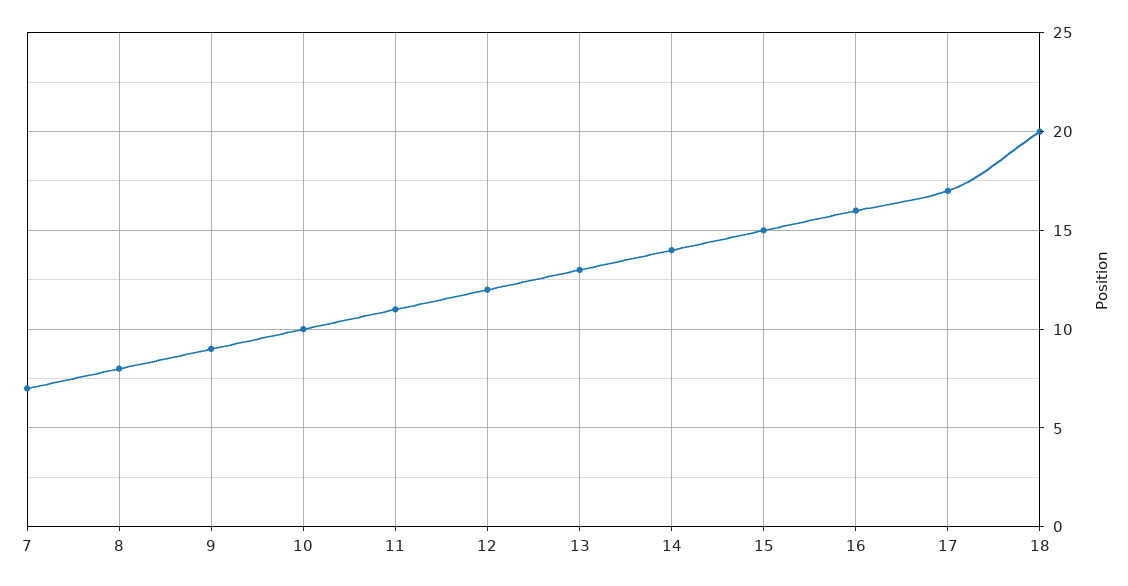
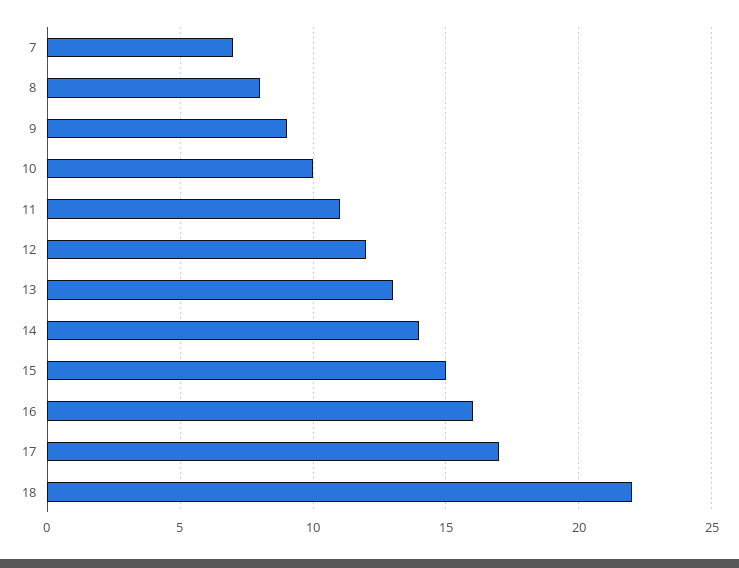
18: 20 -> 22

